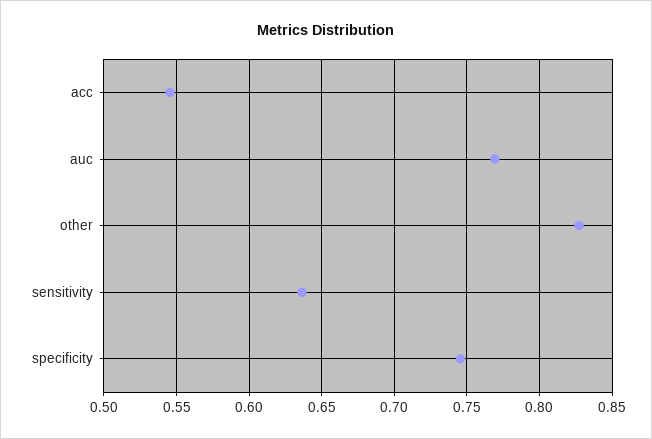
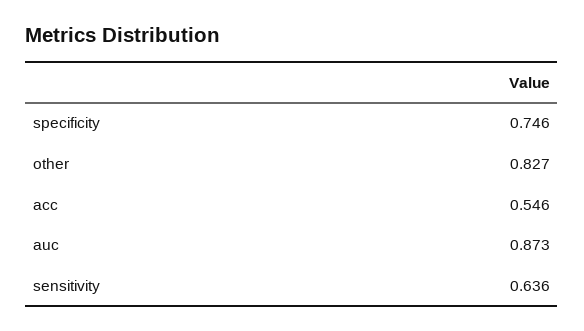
auc: 0.77 -> 0.873

